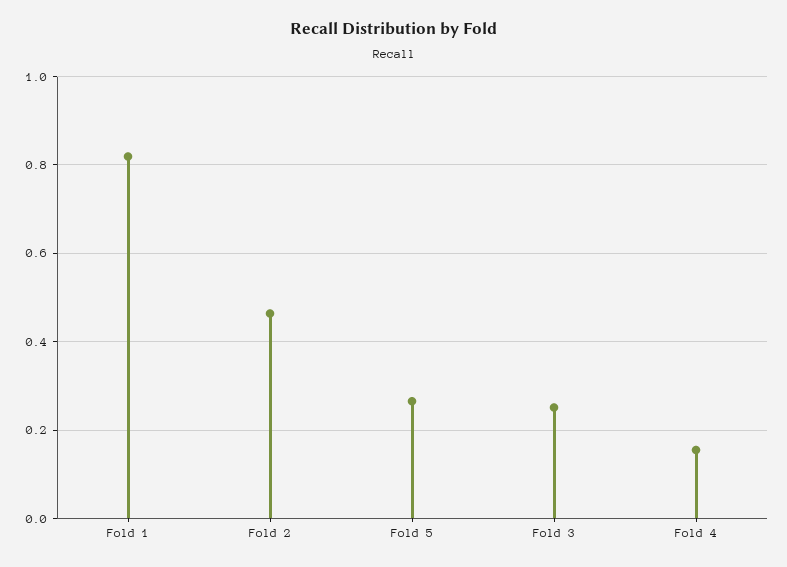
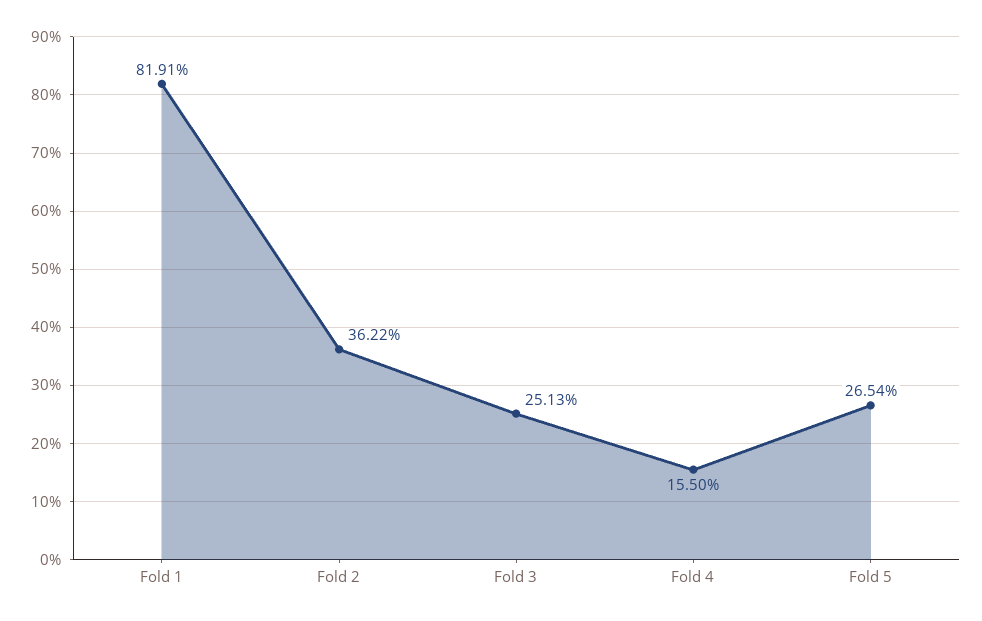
Fold 2: 0.46 -> 0.3622

